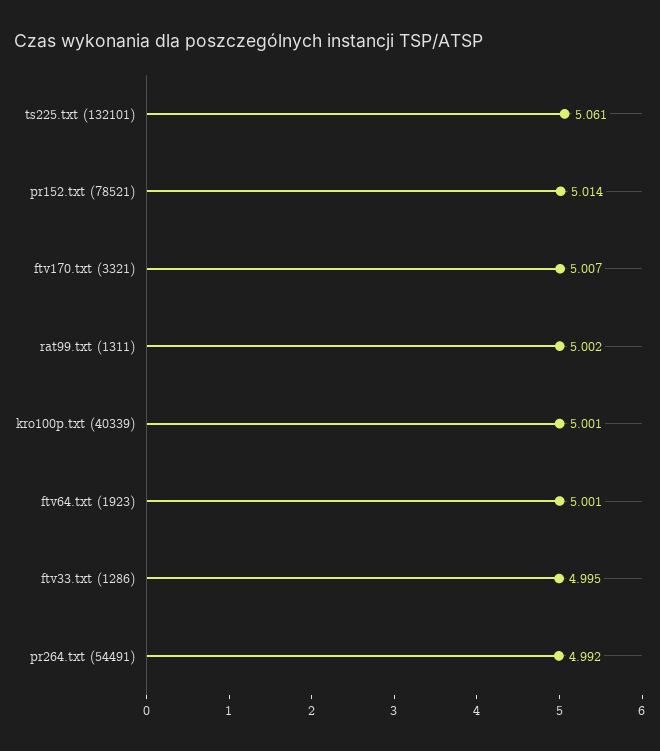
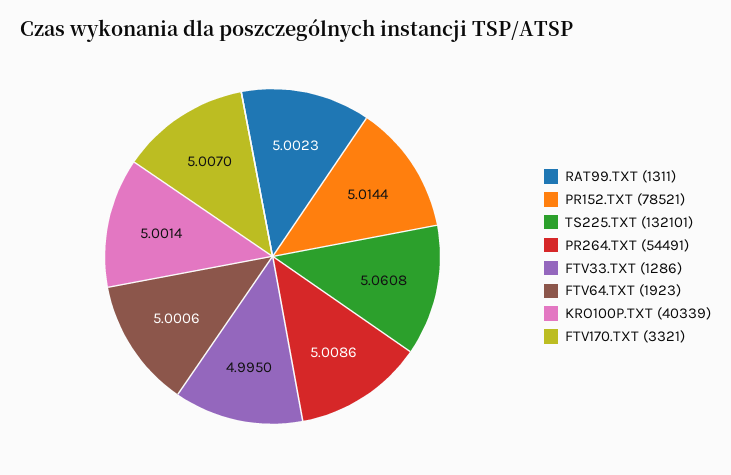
pr264.txt (54491): 4.992 -> 5.0086

